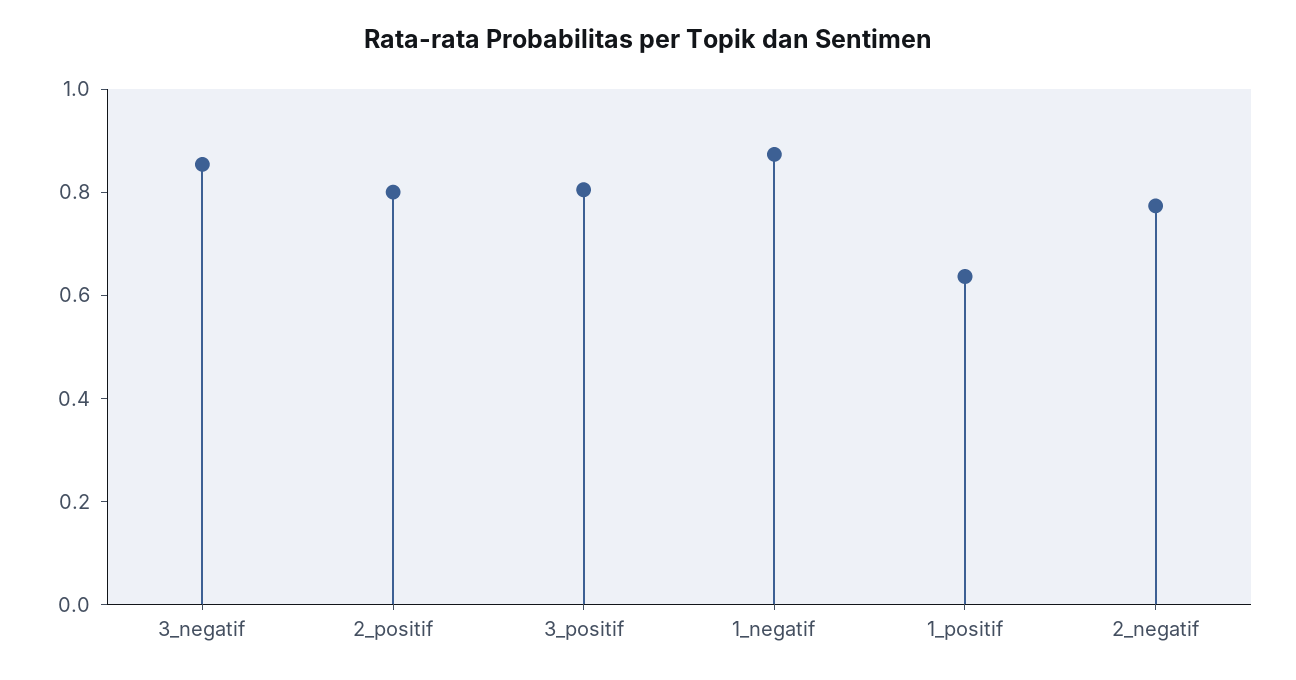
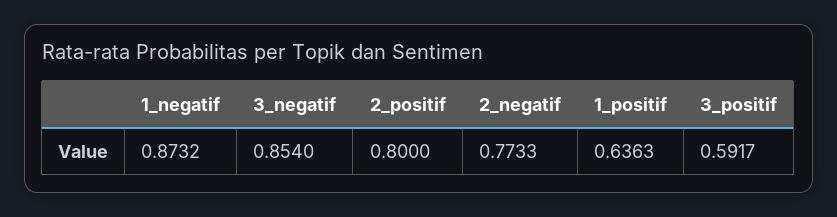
3_positif: 0.8 -> 0.5917

